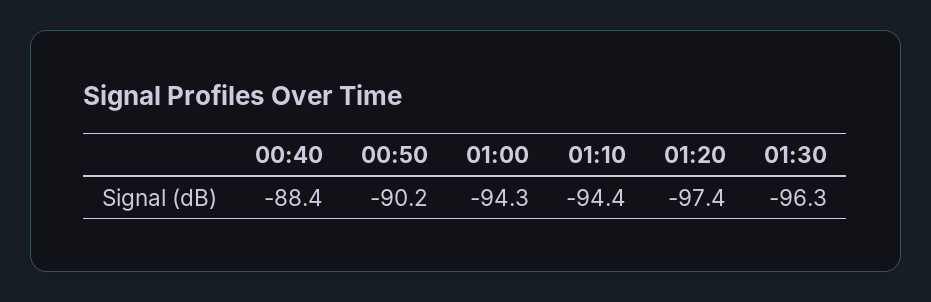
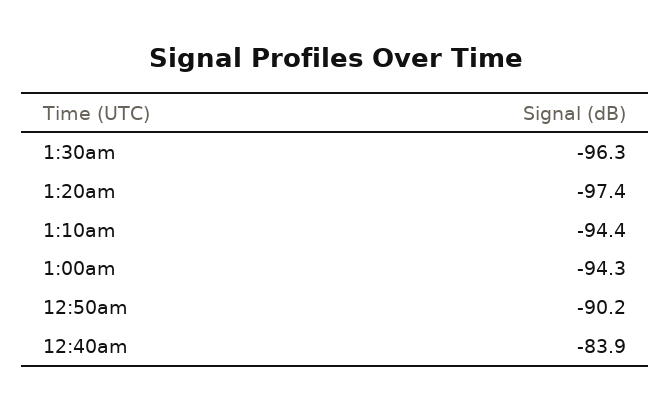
00:40: -88.4 -> -83.9

